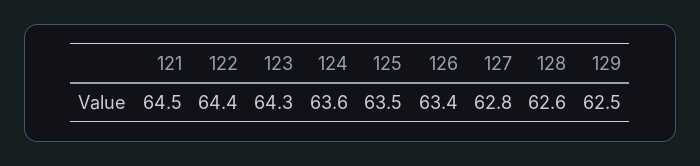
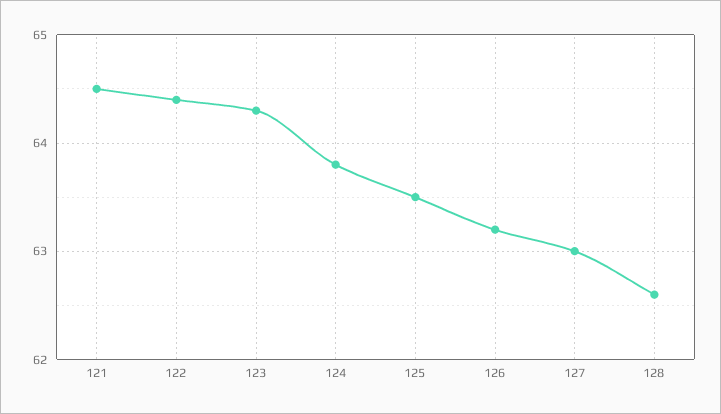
124: 63.6 -> 63.8
126: 63.4 -> 63.2
127: 62.8 -> 63
129: 62.5 -> none

